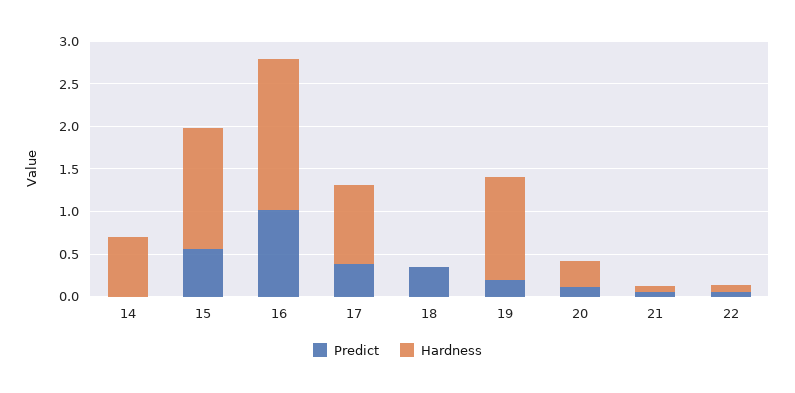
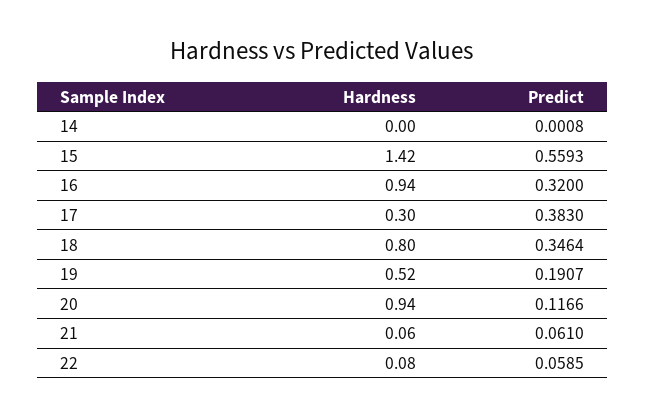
Hardness, 14: 0.7 -> 0
Predict, 16: 1 -> 0.32
Hardness, 16: 1.8 -> 0.94
Hardness, 17: 0.9 -> 0.3
Hardness, 18: 0 -> 0.8
Hardness, 19: 1.2 -> 0.52
Hardness, 20: 0.3 -> 0.94

